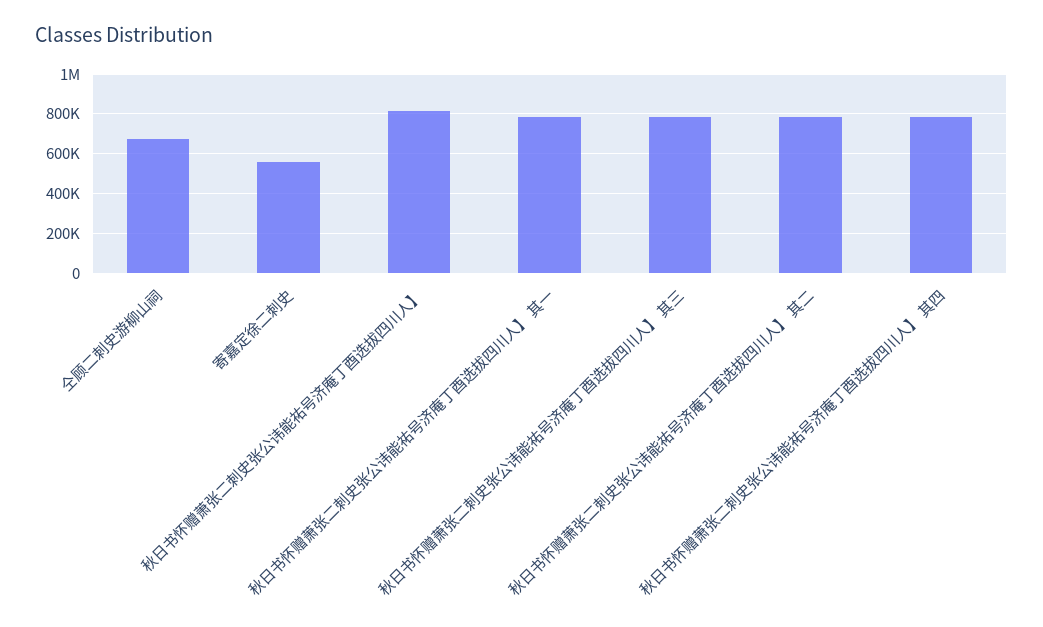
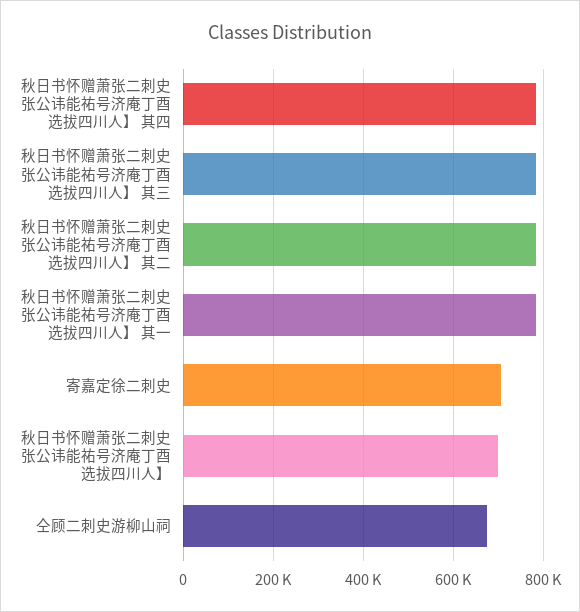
寄嘉定徐二刺史: 550000 -> 700000
秋日书怀赠萧张二刺史张公讳能祐号济庵丁酉选拔四川人】: 800000 -> 700000

